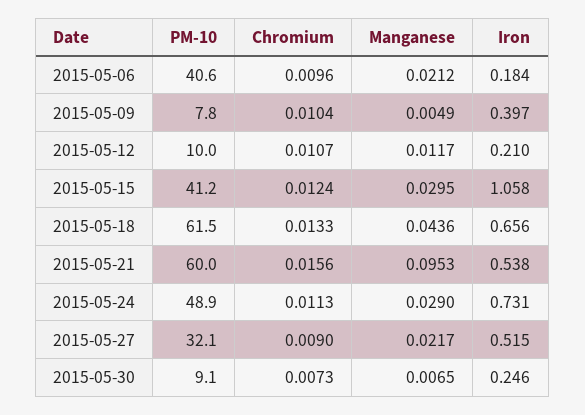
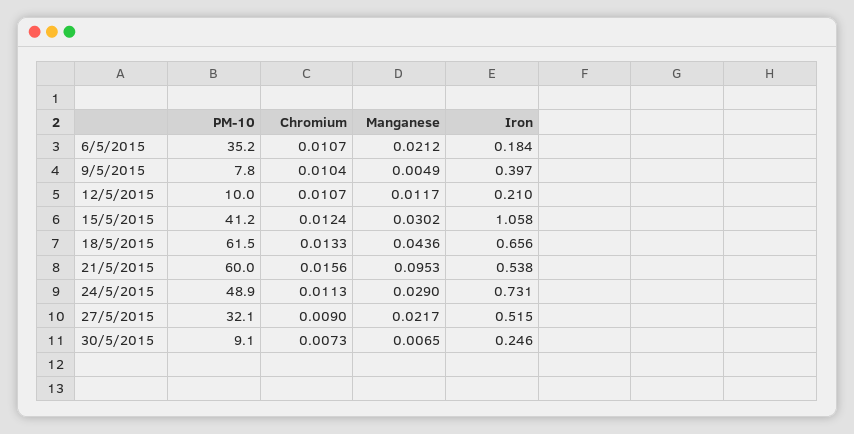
PM-10, 2015-05-06: 40.6 -> 35.2
Chromium, 2015-05-06: 0.0096 -> 0.0107
Manganese, 2015-05-15: 0.0295 -> 0.0302

